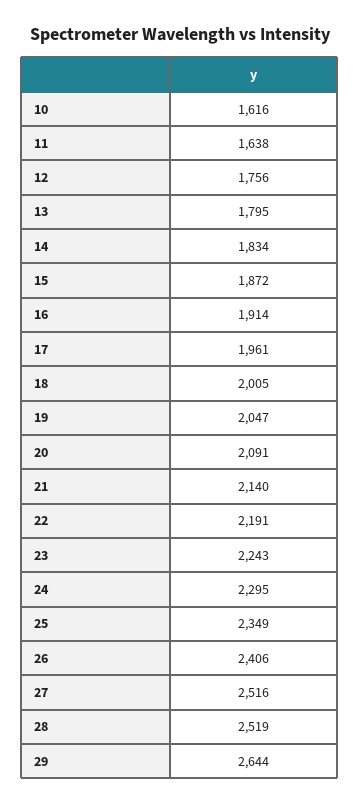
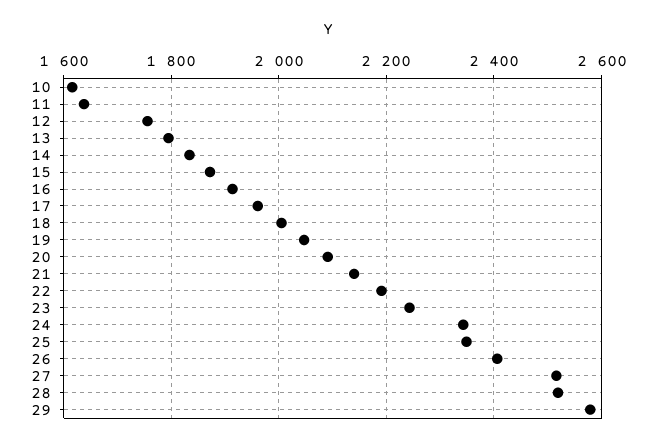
24: 2295 -> 2340
29: 2644 -> 2580

